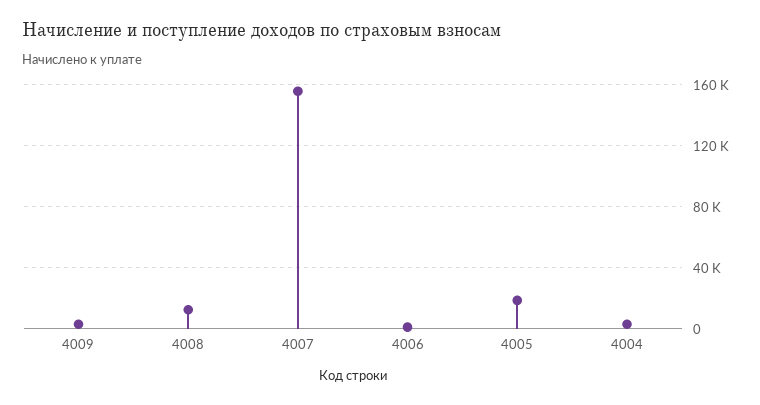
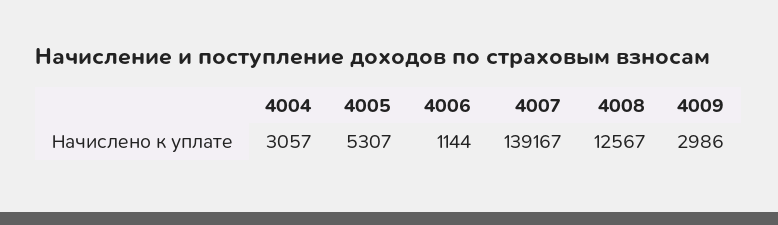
4007: 155000 -> 139167
4005: 20000 -> 5307

